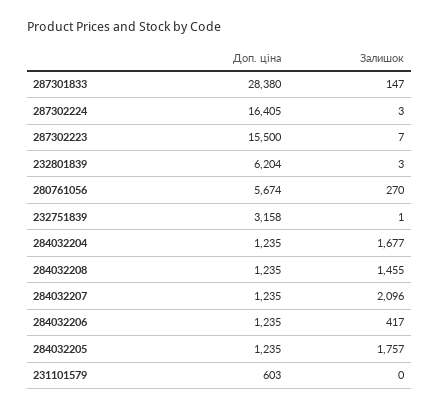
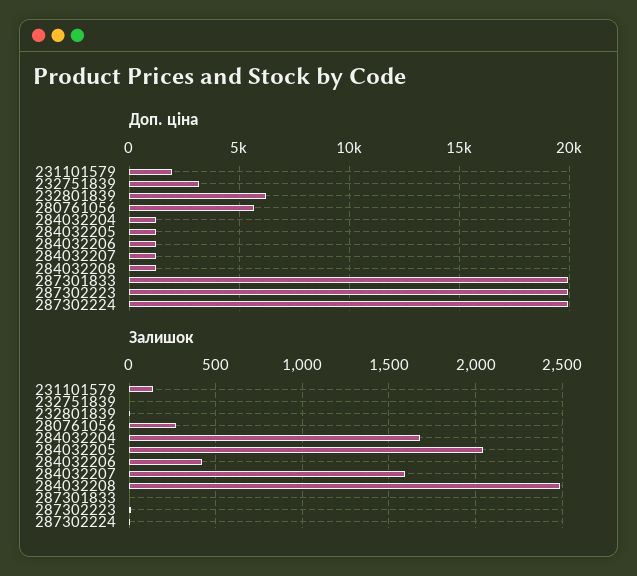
Доп. ціна, 287301833: 28380 -> 20000
Залишок, 287301833: 147 -> 0
Доп. ціна, 287302224: 16405 -> 20000
Доп. ціна, 287302223: 15500 -> 20000
Залишок, 284032208: 1455 -> 2500
Залишок, 284032207: 2096 -> 1600
Залишок, 284032205: 1757 -> 2050
Доп. ціна, 231101579: 603 -> 2000
Залишок, 231101579: 0 -> 150

